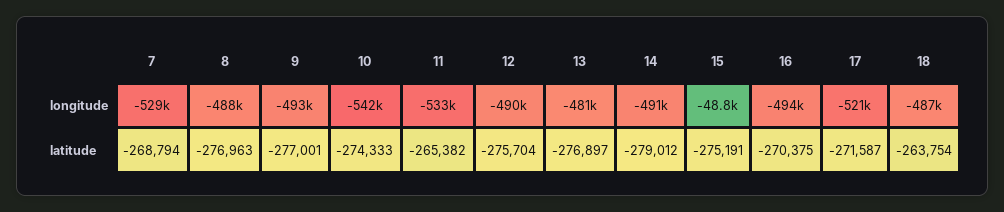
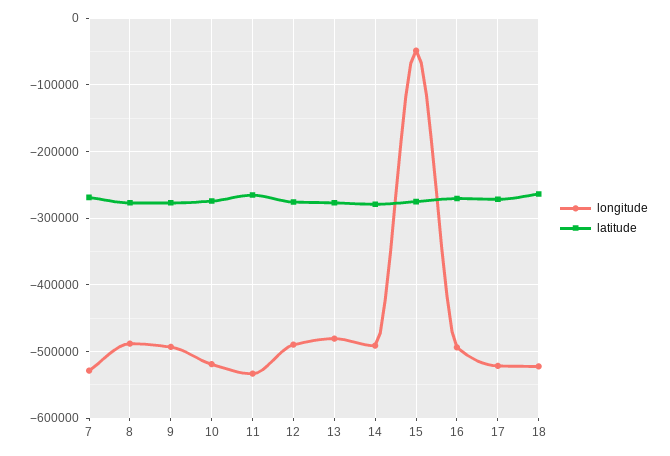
longitude, 10: -542000 -> -520000
longitude, 18: -487000 -> -520000

